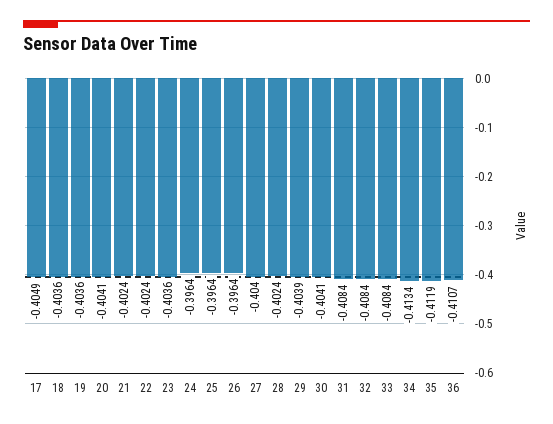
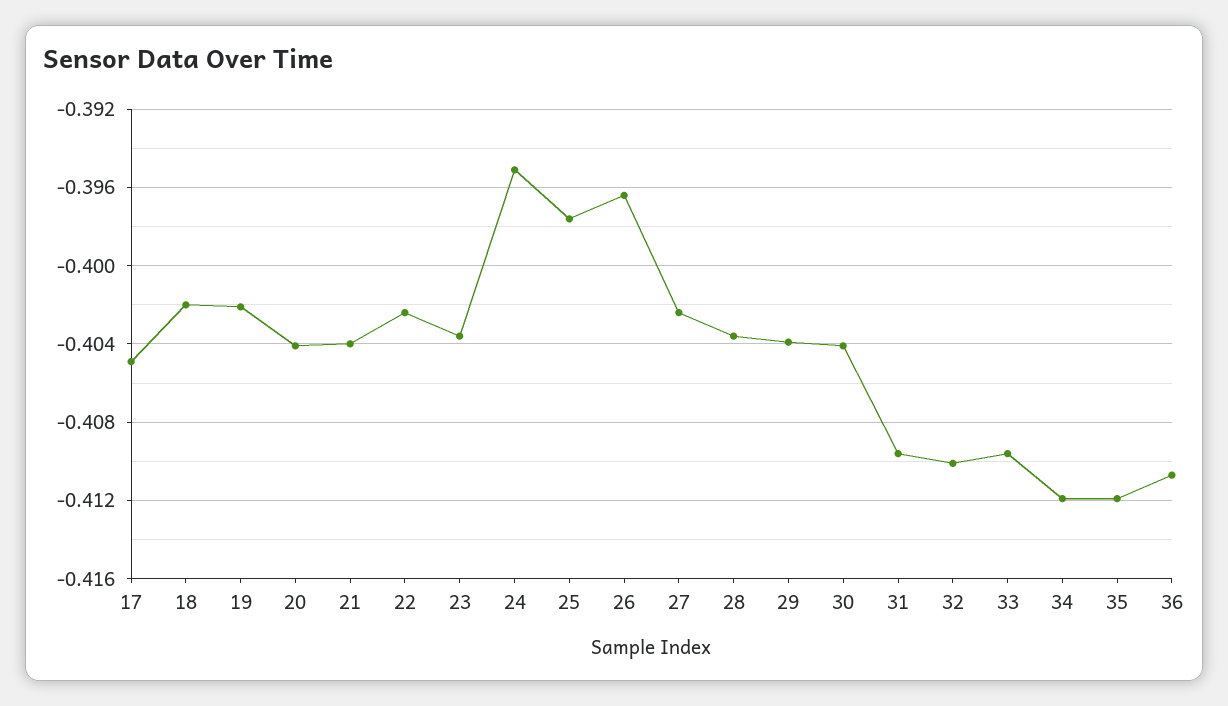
18: -0.4036 -> -0.402
19: -0.4036 -> -0.402
21: -0.4024 -> -0.404
24: -0.3964 -> -0.395
25: -0.3964 -> -0.3975
27: -0.404 -> -0.4025
28: -0.4024 -> -0.4035
31: -0.4084 -> -0.4095
32: -0.4084 -> -0.41
33: -0.4084 -> -0.4095
34: -0.4134 -> -0.412

